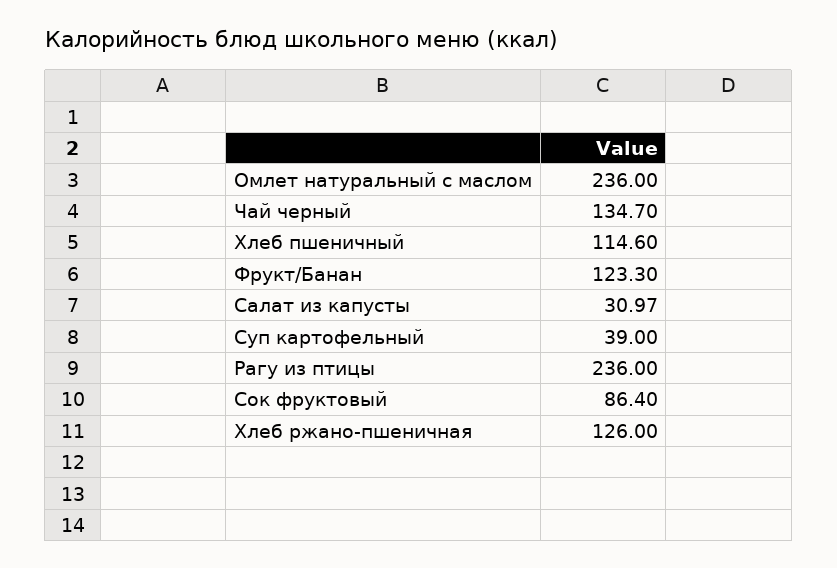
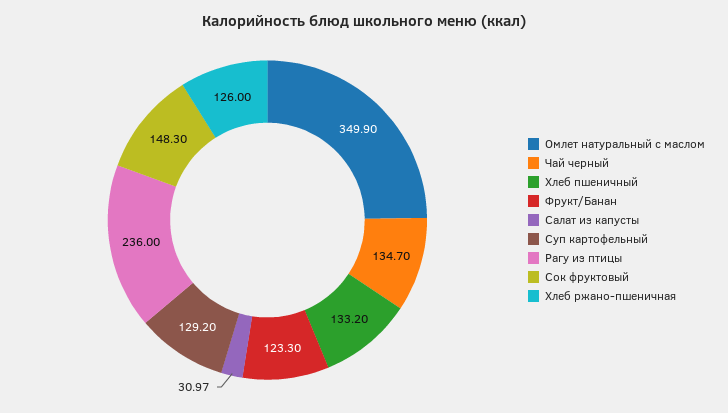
Омлет натуральный с маслом: 236 -> 349.9
Хлеб пшеничный: 114.6 -> 133.2
Суп картофельный: 39 -> 129.2
Сок фруктовый: 86.4 -> 148.3

